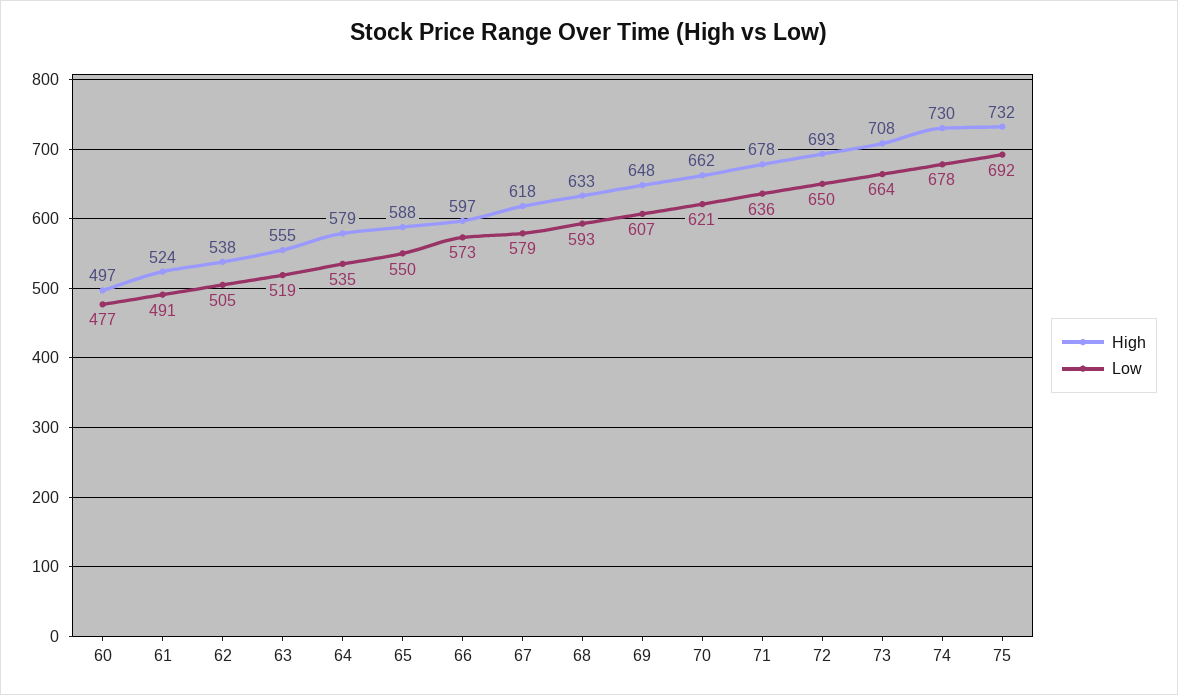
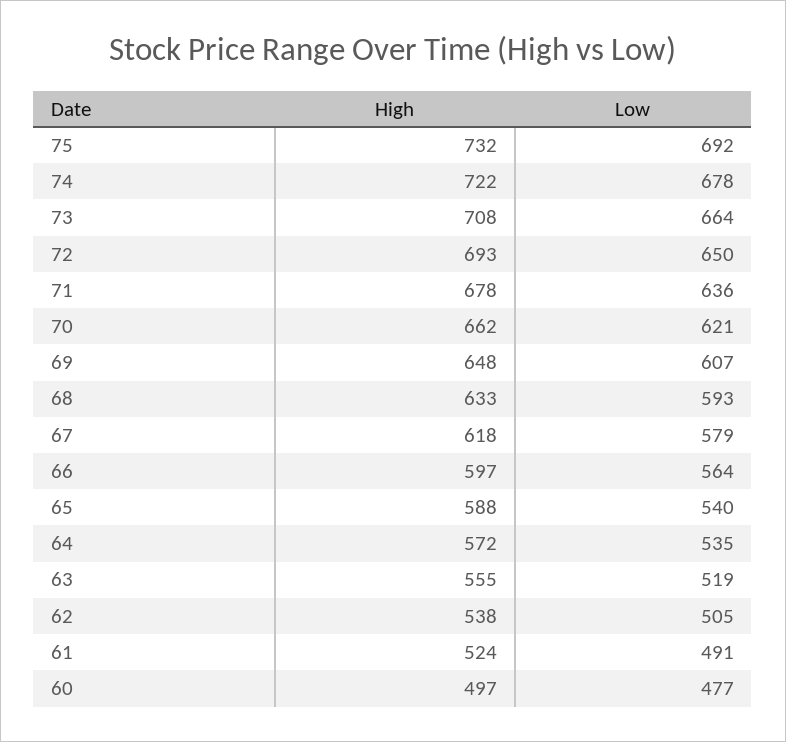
High, 64: 579 -> 572
Low, 65: 550 -> 540
Low, 66: 573 -> 564
High, 74: 730 -> 722

